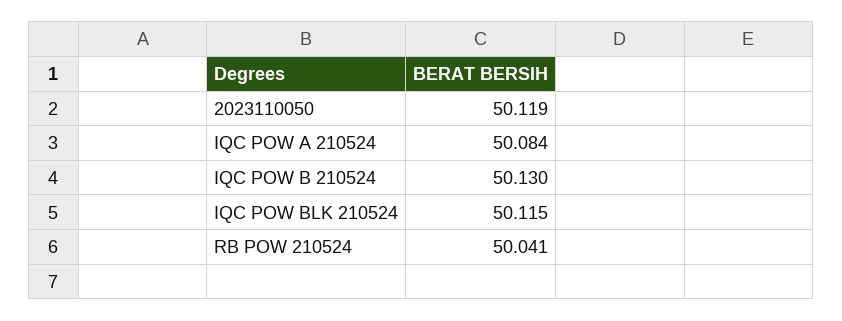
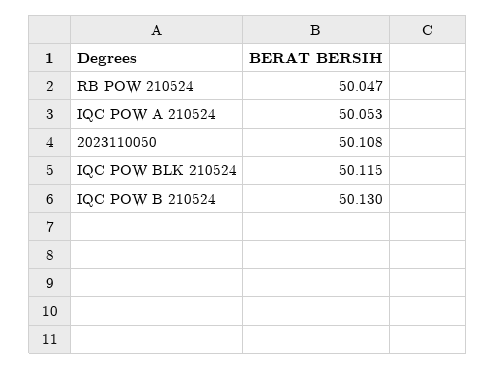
2023110050: 50.119 -> 50.108
IQC POW A 210524: 50.084 -> 50.053
RB POW 210524: 50.041 -> 50.047

